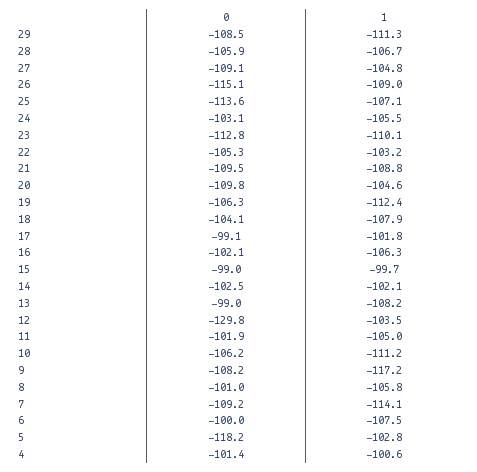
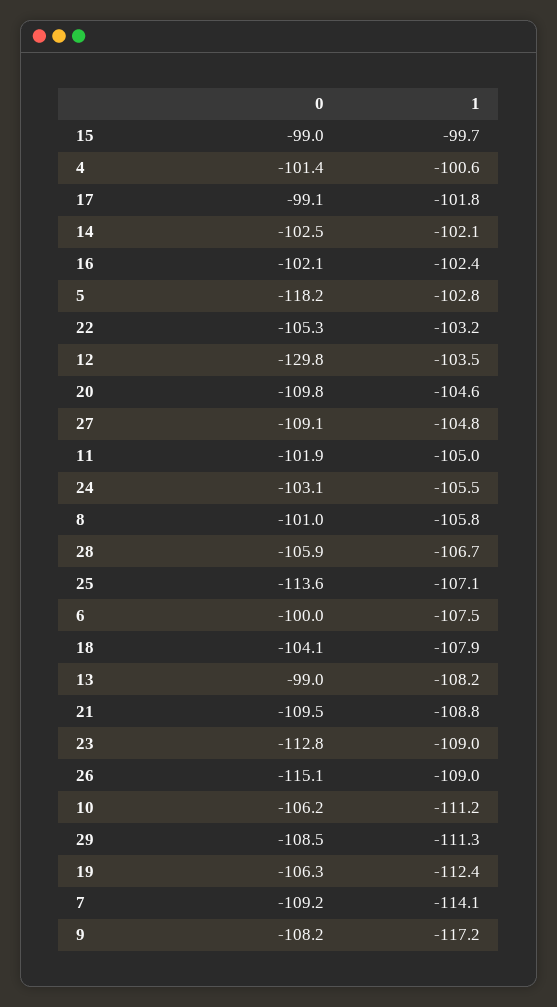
1, 23: -110.1 -> -109
1, 16: -106.3 -> -102.4

